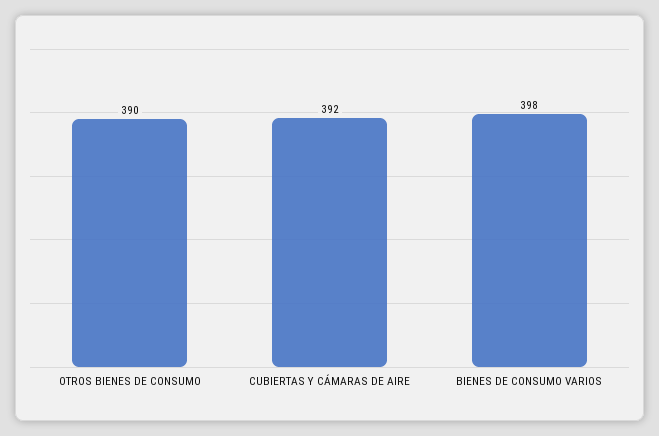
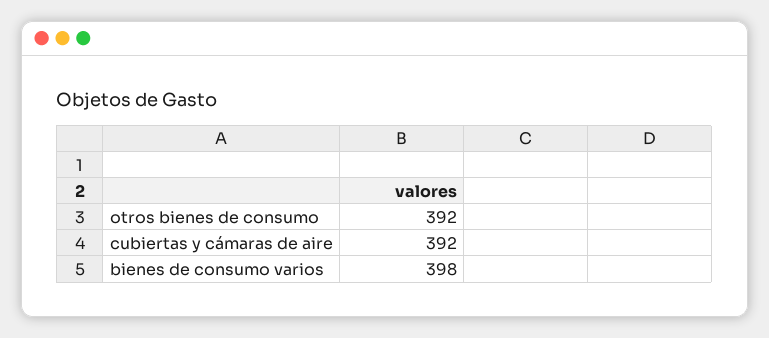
OTROS BIENES DE CONSUMO: 390 -> 392

